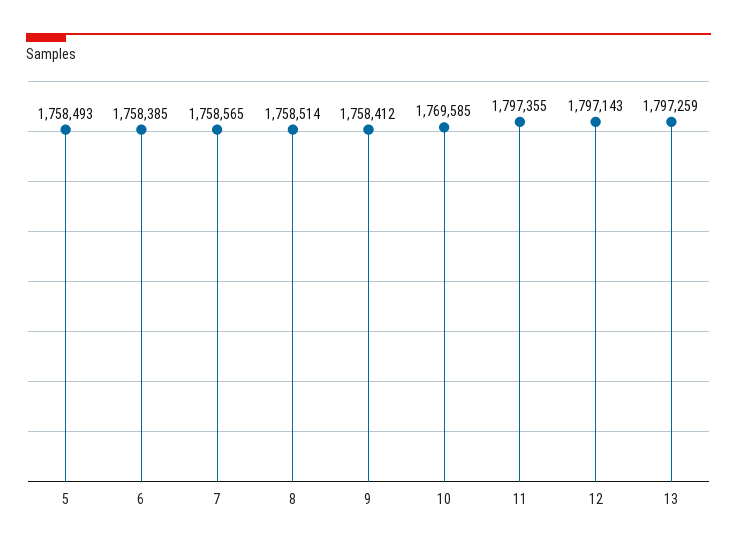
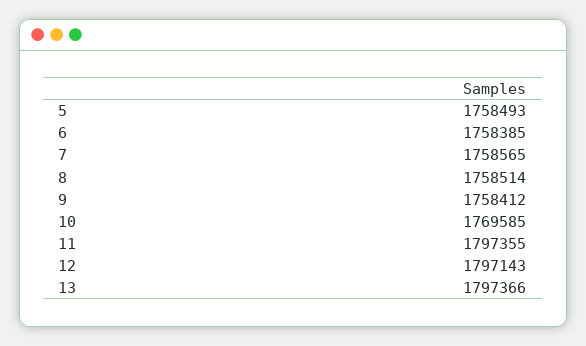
13: 1797259 -> 1797366

